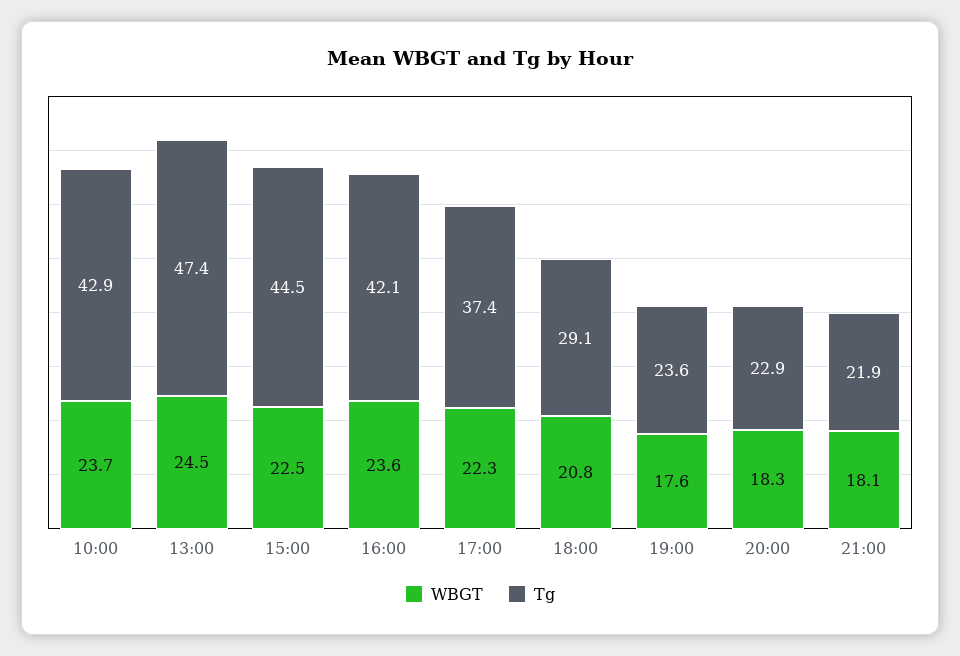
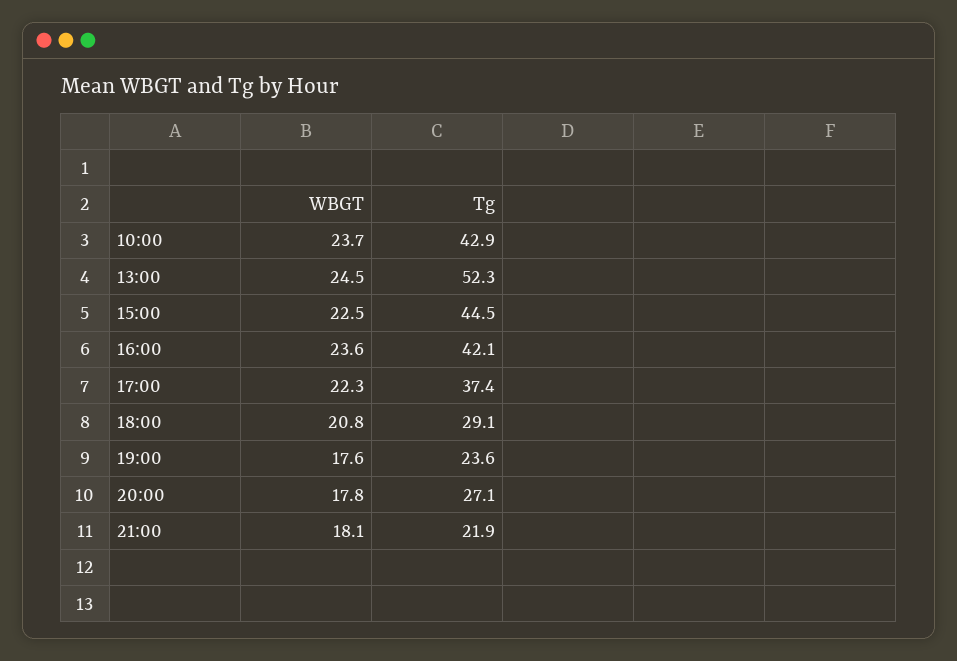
Tg, 13:00: 47.4 -> 52.3
WBGT, 20:00: 18.3 -> 17.8
Tg, 20:00: 22.9 -> 27.1

